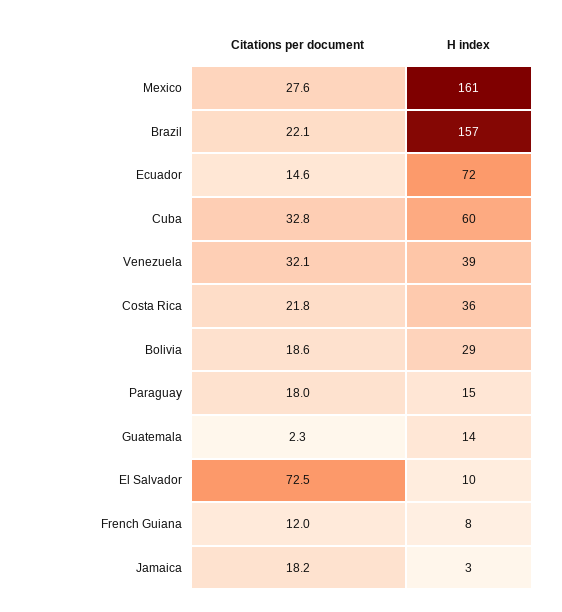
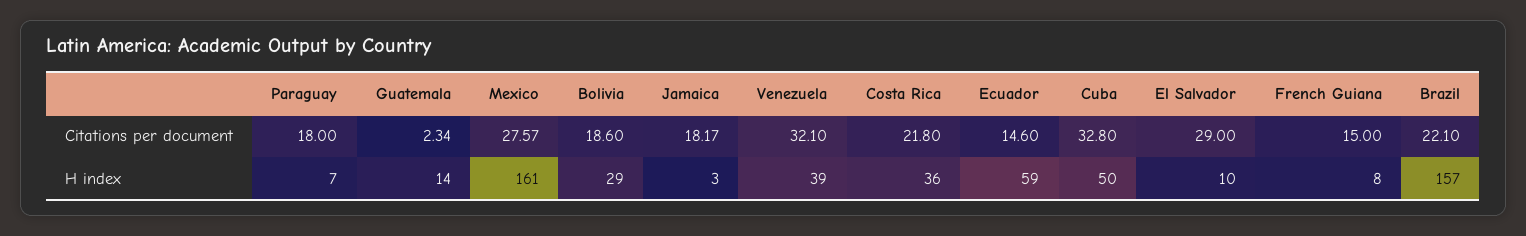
H index, Ecuador: 72 -> 59
H index, Cuba: 60 -> 50
H index, Paraguay: 15 -> 7
Citations per document, El Salvador: 72.5 -> 29
Citations per document, French Guiana: 12 -> 15

